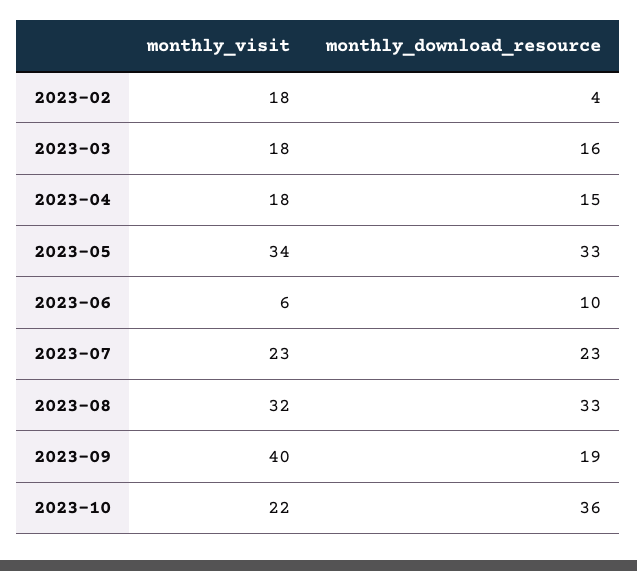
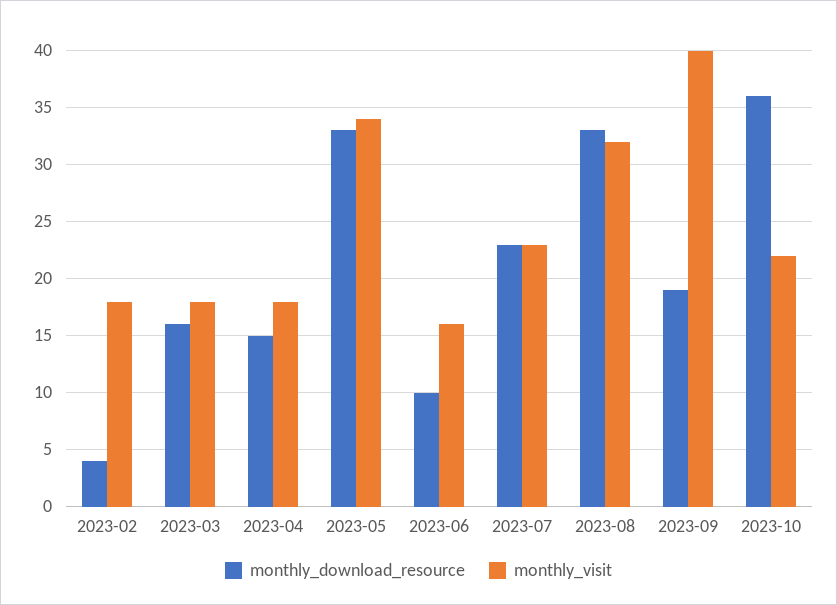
monthly_visit, 2023-06: 6 -> 16

